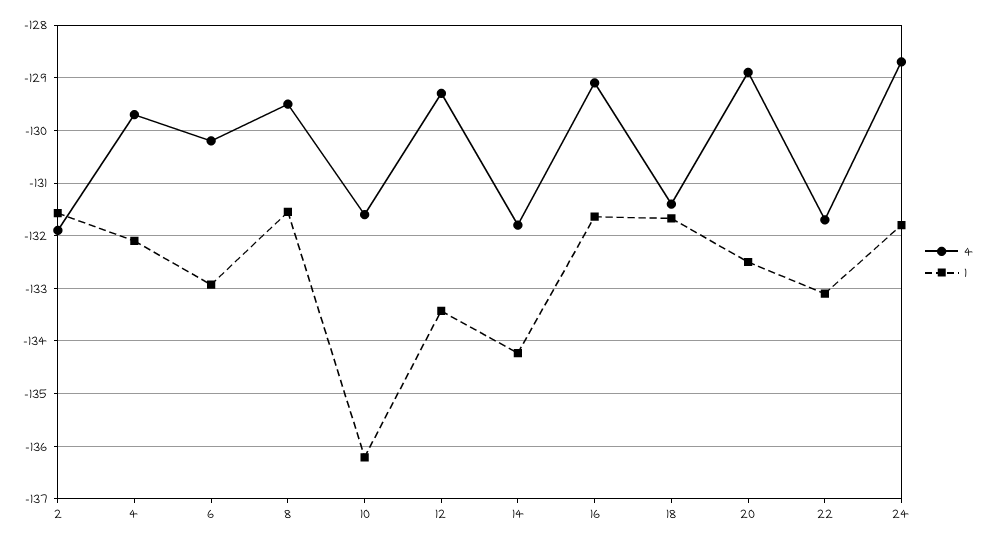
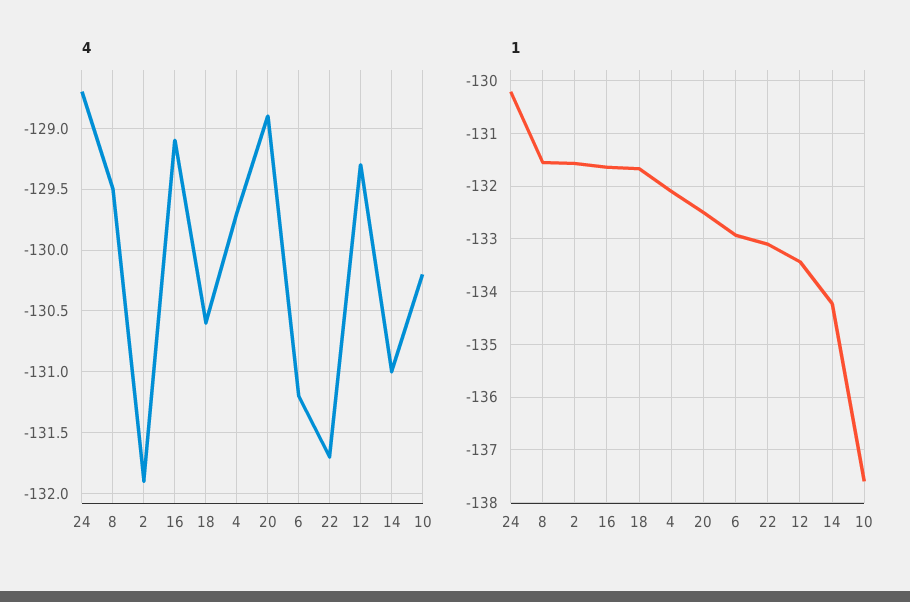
4, 6: -130.2 -> -131.2
4, 10: -131.6 -> -130.2
1, 10: -136.2 -> -137.6
4, 14: -131.8 -> -131
4, 18: -131.4 -> -130.6
1, 24: -131.8 -> -130.2

